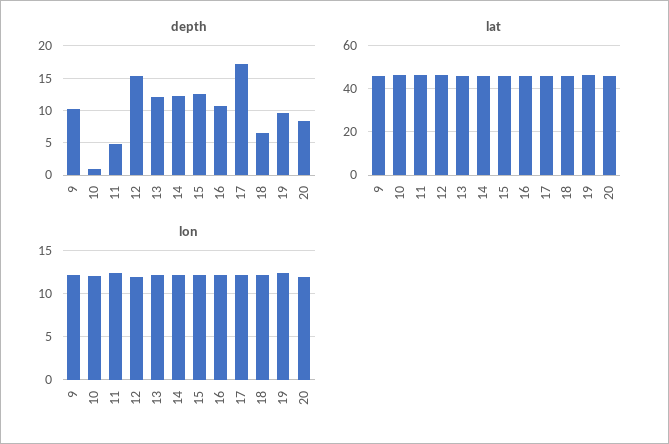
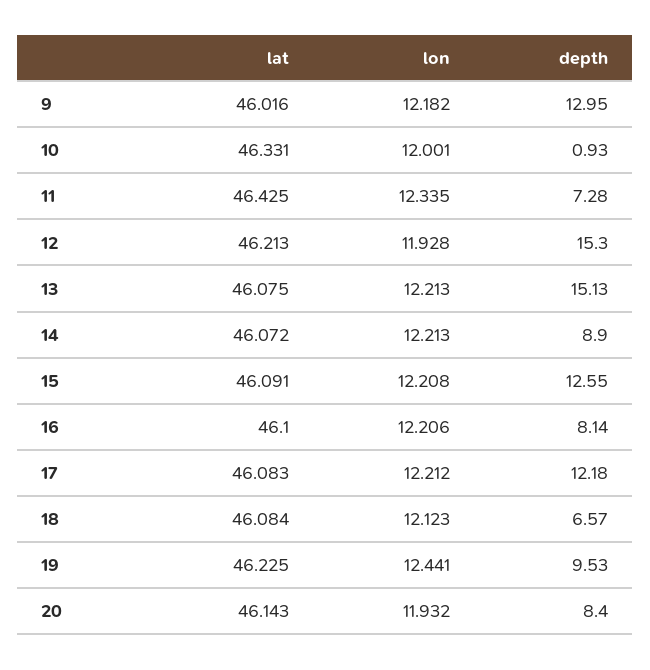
depth, 9: 10 -> 12.95
depth, 11: 5 -> 7.28
depth, 13: 12 -> 15.13
depth, 14: 12 -> 8.9
depth, 16: 11 -> 8.14
depth, 17: 17 -> 12.18

